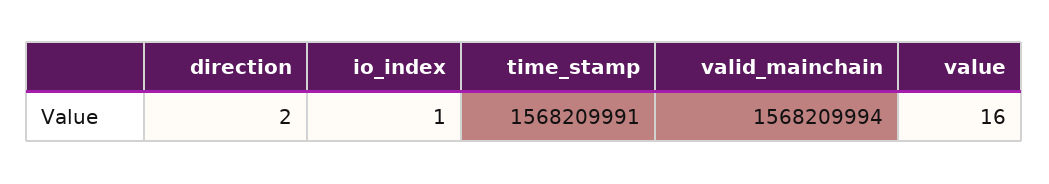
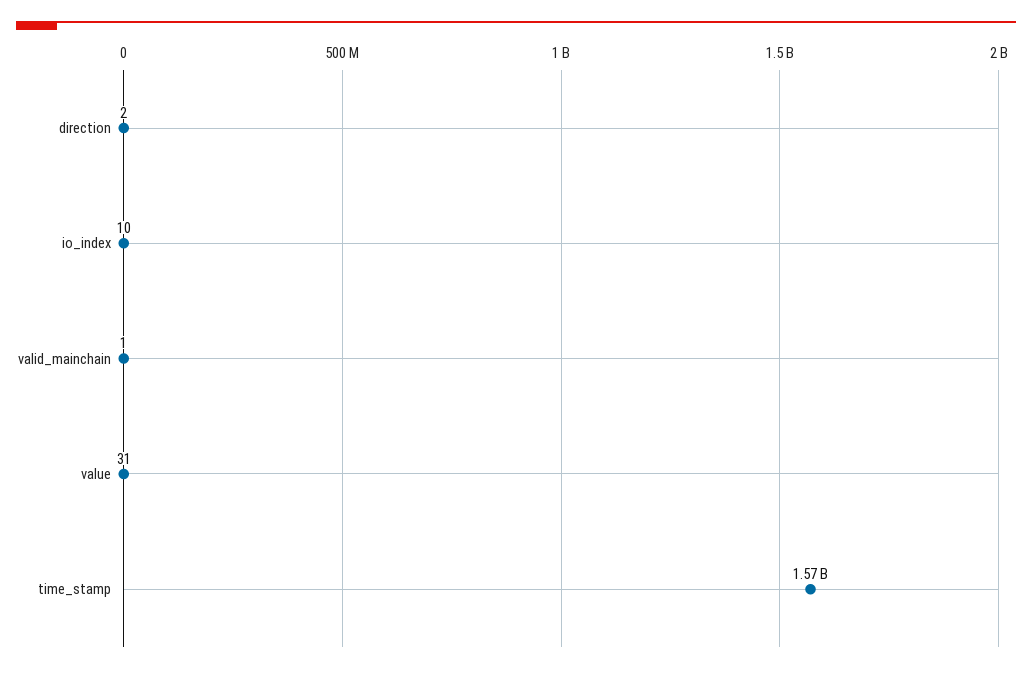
io_index: 1 -> 10
valid_mainchain: 1568209994 -> 1
value: 16 -> 31

